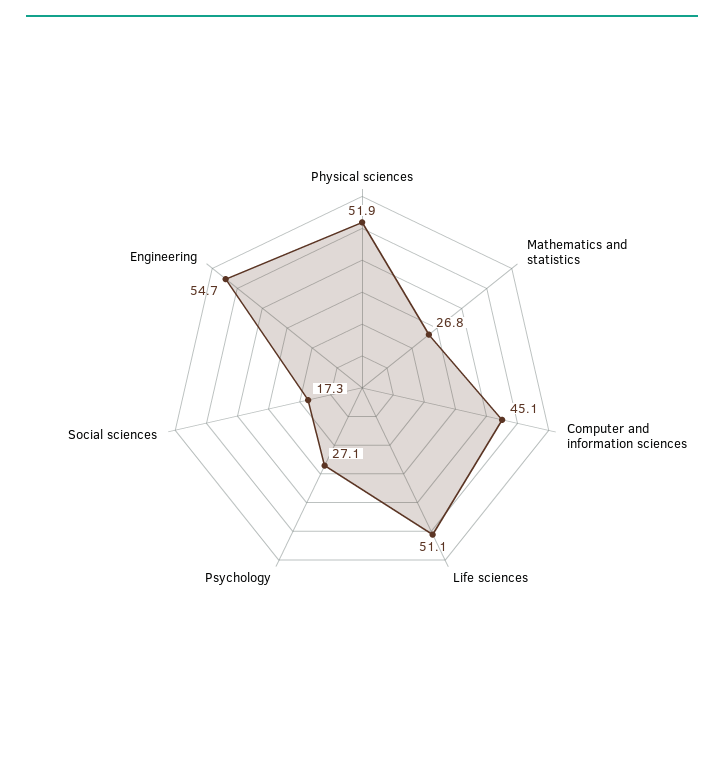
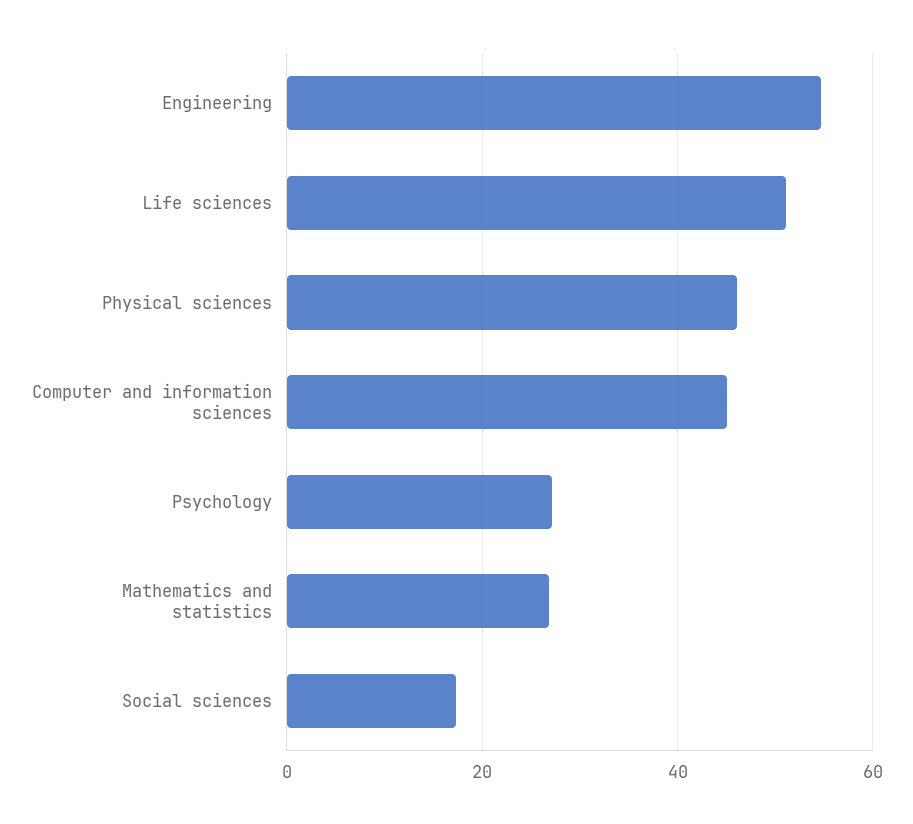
Physical sciences: 51.9 -> 46

